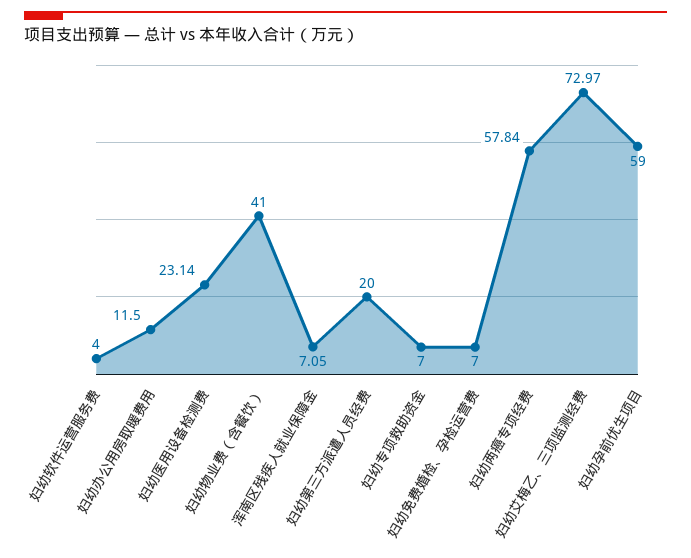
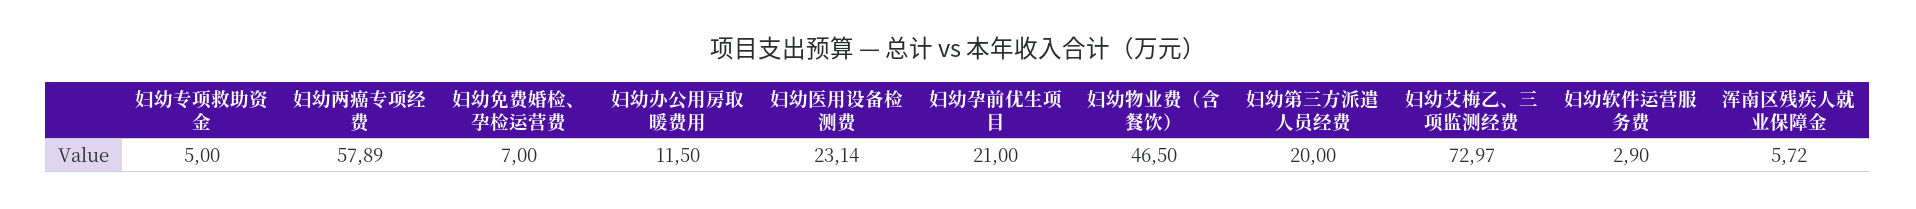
妇幼软件运营服务费: 4 -> 2.9
妇幼物业费（含餐饮）: 41 -> 46.5
浑南区残疾人就业保障金: 7.05 -> 5.72
妇幼专项救助资金: 7 -> 5
妇幼两癌专项经费: 57.84 -> 57.89
妇幼孕前优生项目: 59 -> 21

